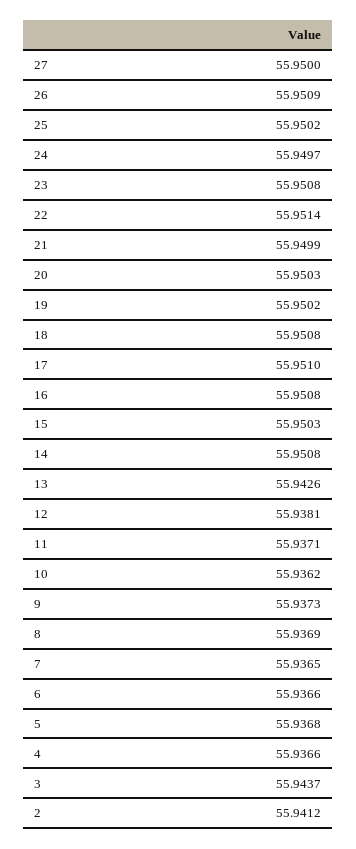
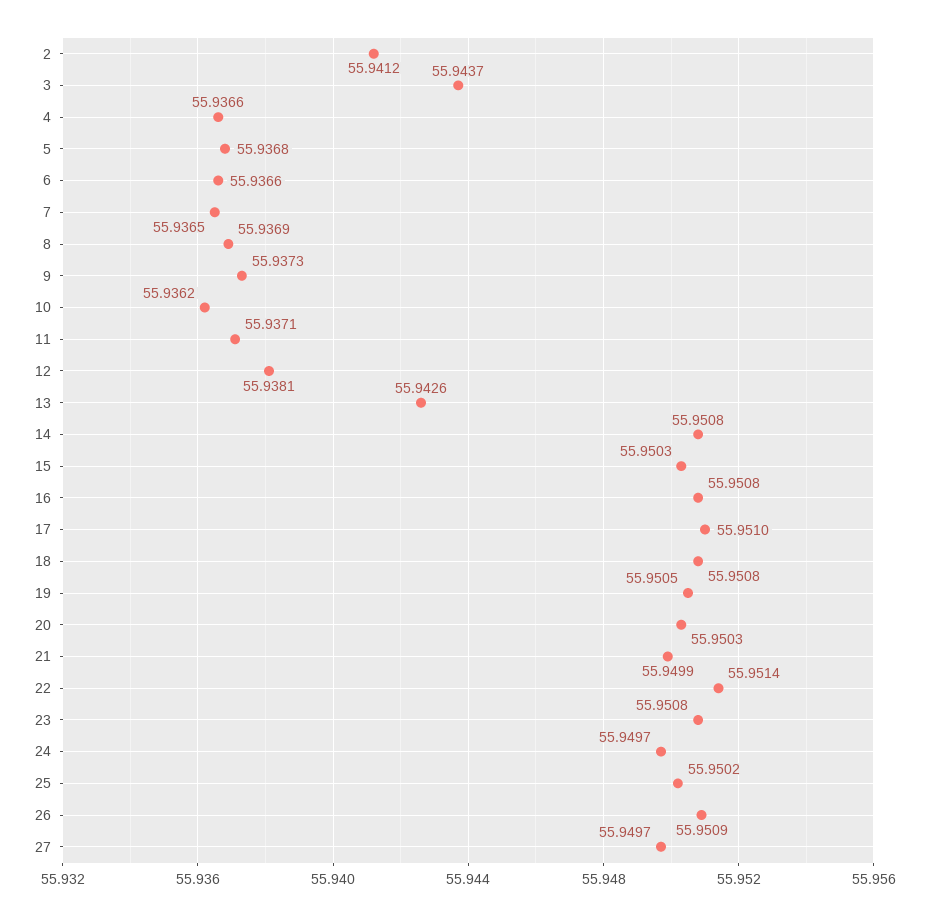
27: 55.95 -> 55.9497
19: 55.9502 -> 55.9505

